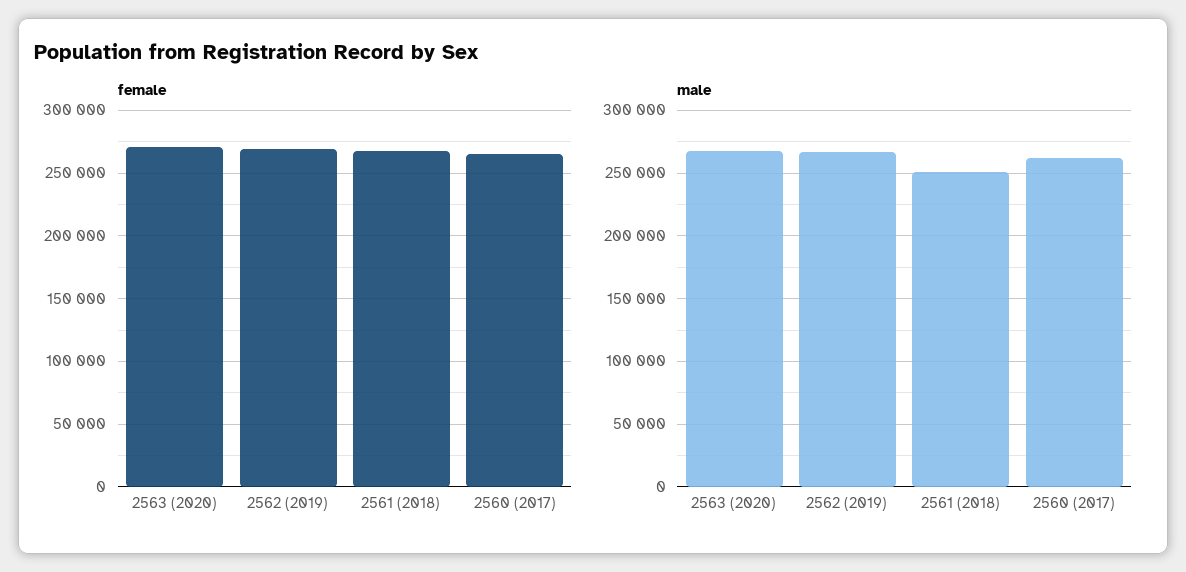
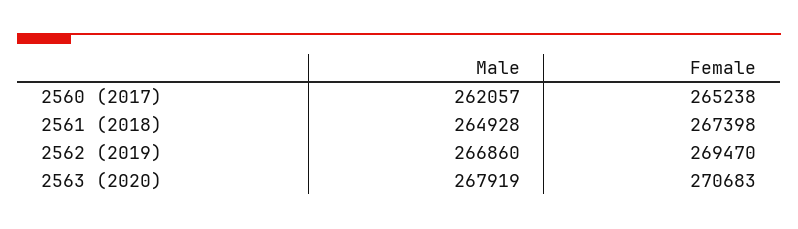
male, 2561 (2018): 250000 -> 264928

